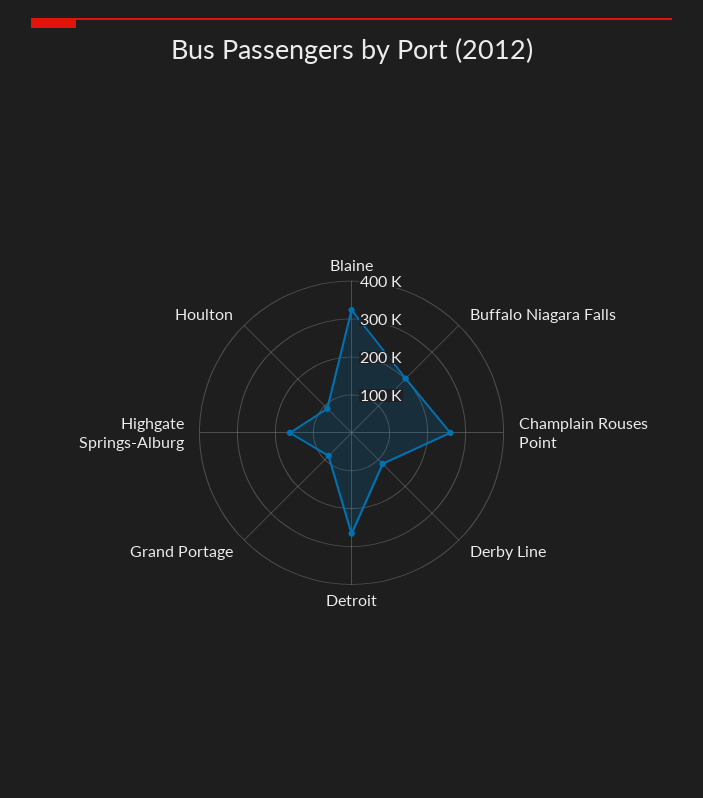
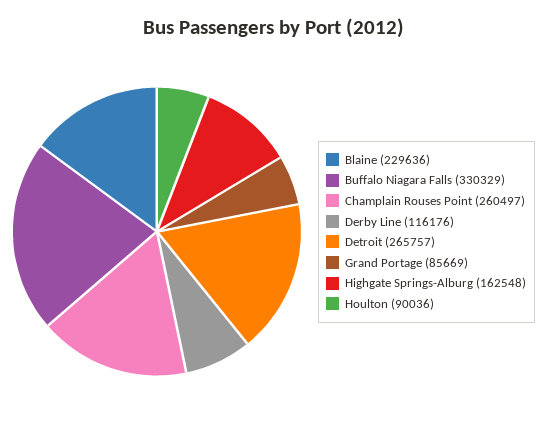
Blaine: 325000 -> 229636
Buffalo Niagara Falls: 200000 -> 330329

